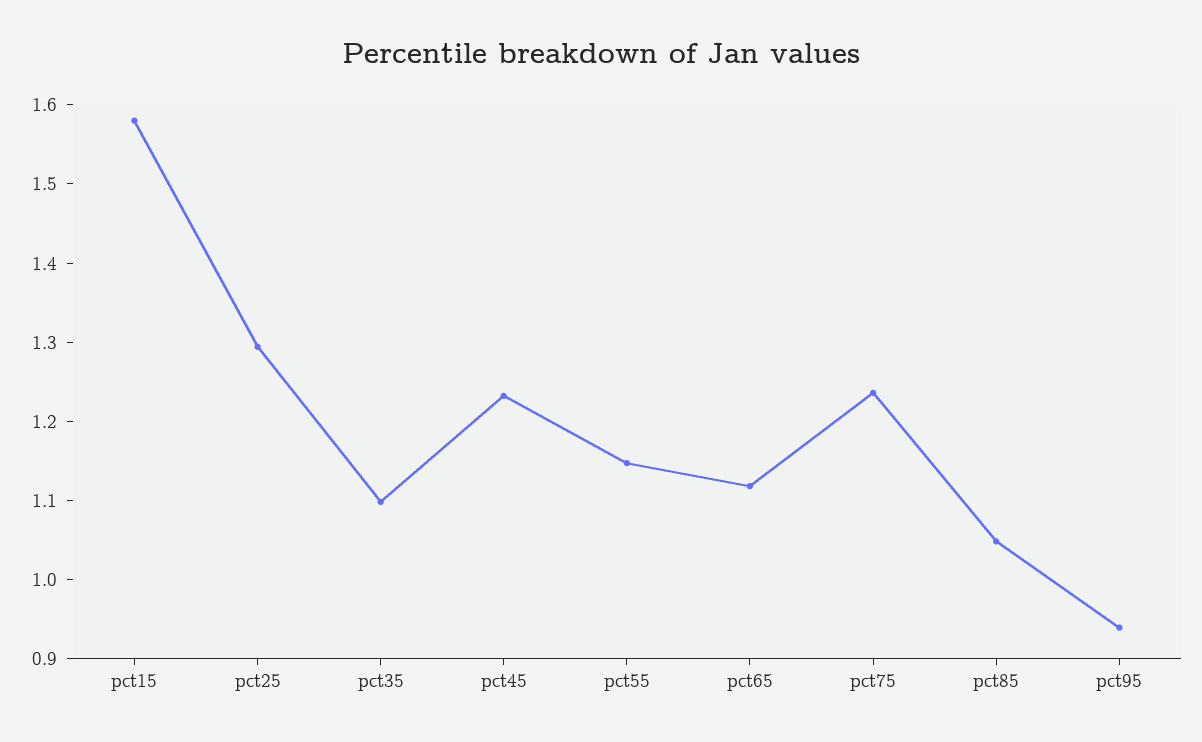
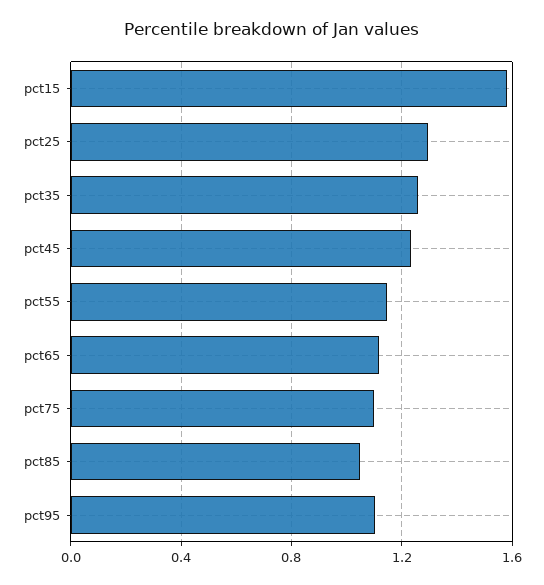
pct35: 1.1 -> 1.25
pct75: 1.24 -> 1.1
pct95: 0.94 -> 1.1

